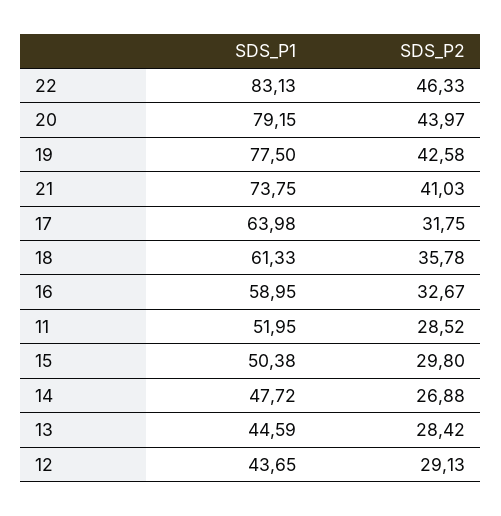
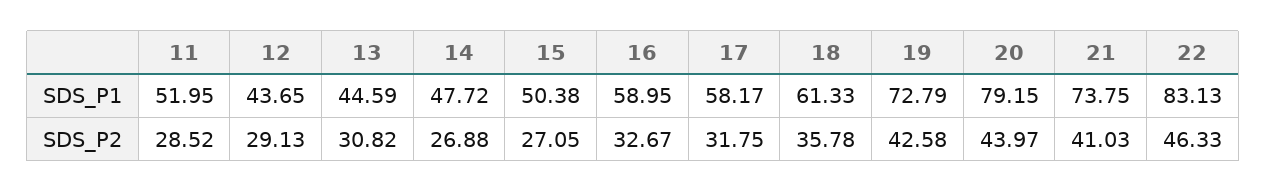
SDS_P1, 19: 77.5 -> 72.79
SDS_P1, 17: 63.98 -> 58.17
SDS_P2, 15: 29.8 -> 27.05
SDS_P2, 13: 28.42 -> 30.82

